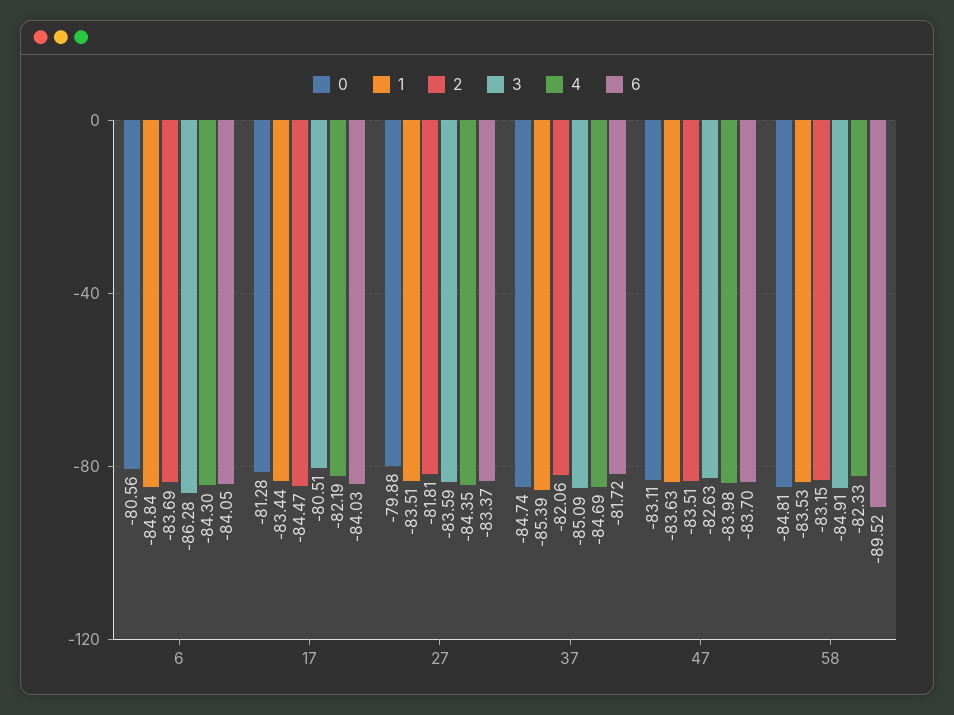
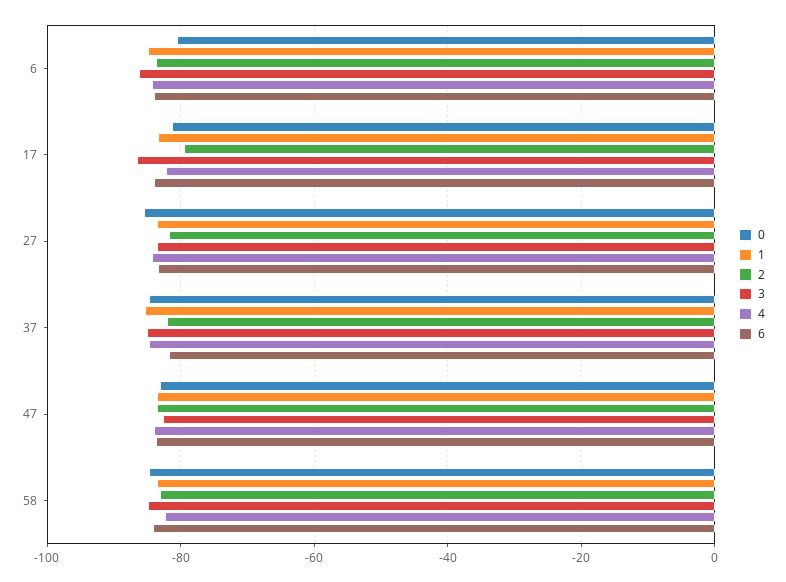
2, 17: -84.47 -> -80
3, 17: -80.51 -> -86
0, 27: -79.88 -> -86
6, 58: -89.52 -> -84

